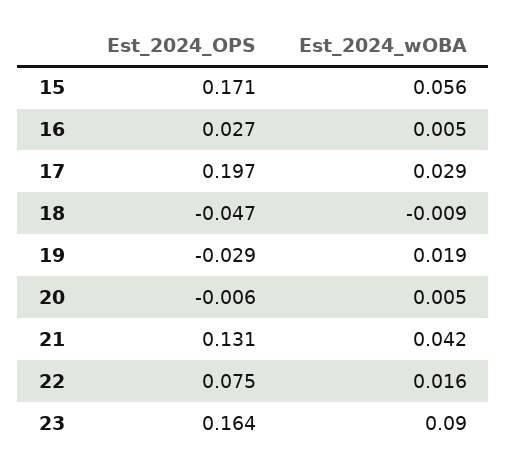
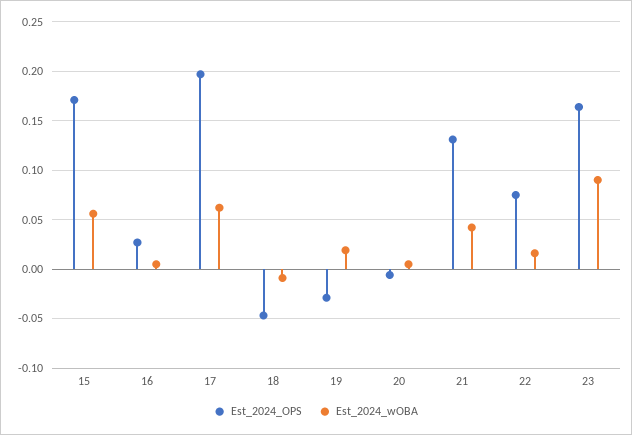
Est_2024_wOBA, 17: 0.029 -> 0.06

